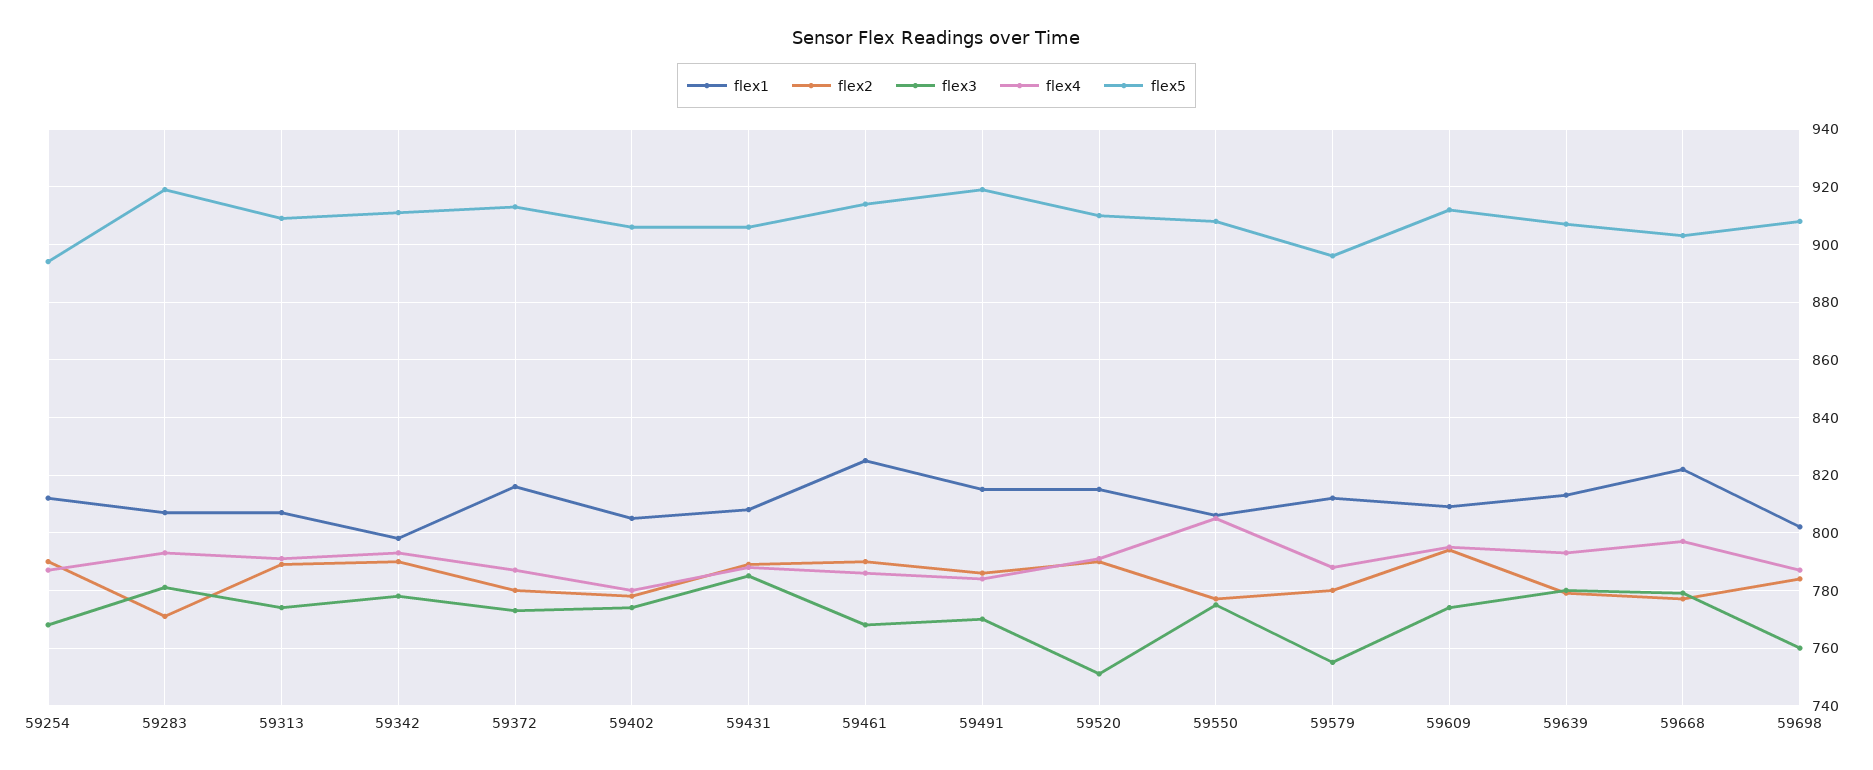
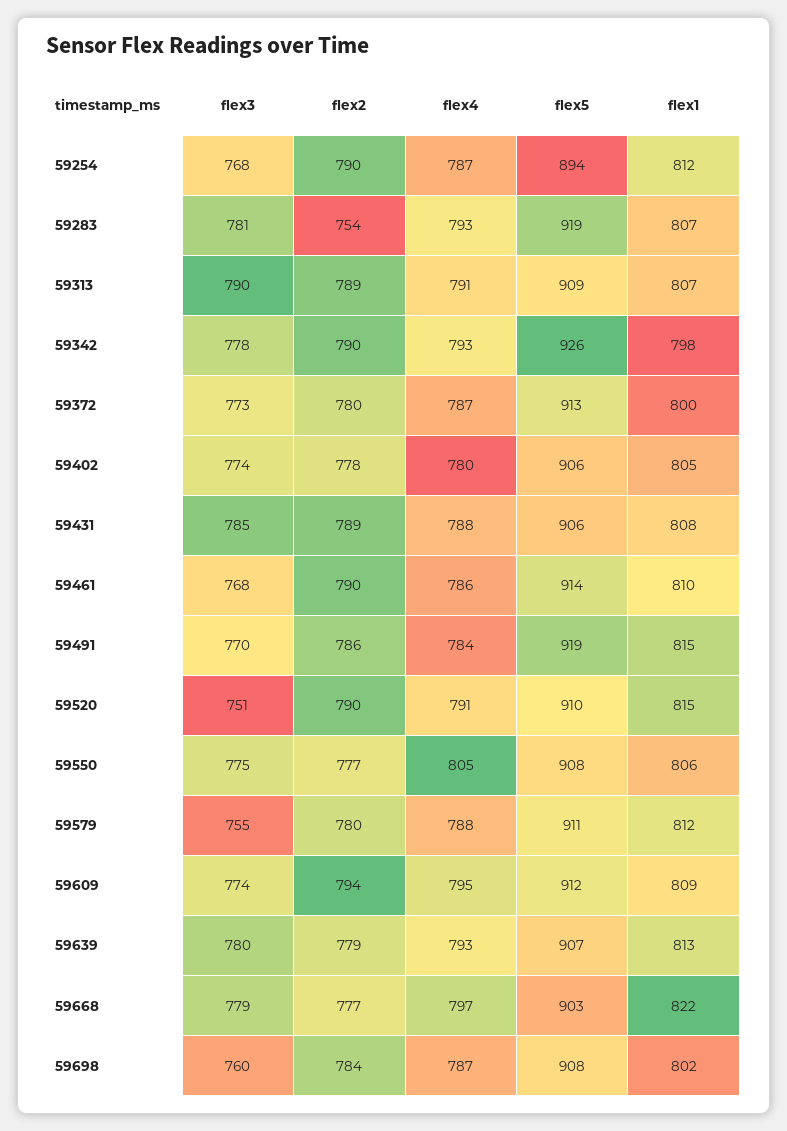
flex2, 59283: 770 -> 754
flex3, 59313: 775 -> 790
flex5, 59342: 910 -> 926
flex1, 59372: 815 -> 800
flex1, 59461: 825 -> 810
flex5, 59579: 895 -> 911

